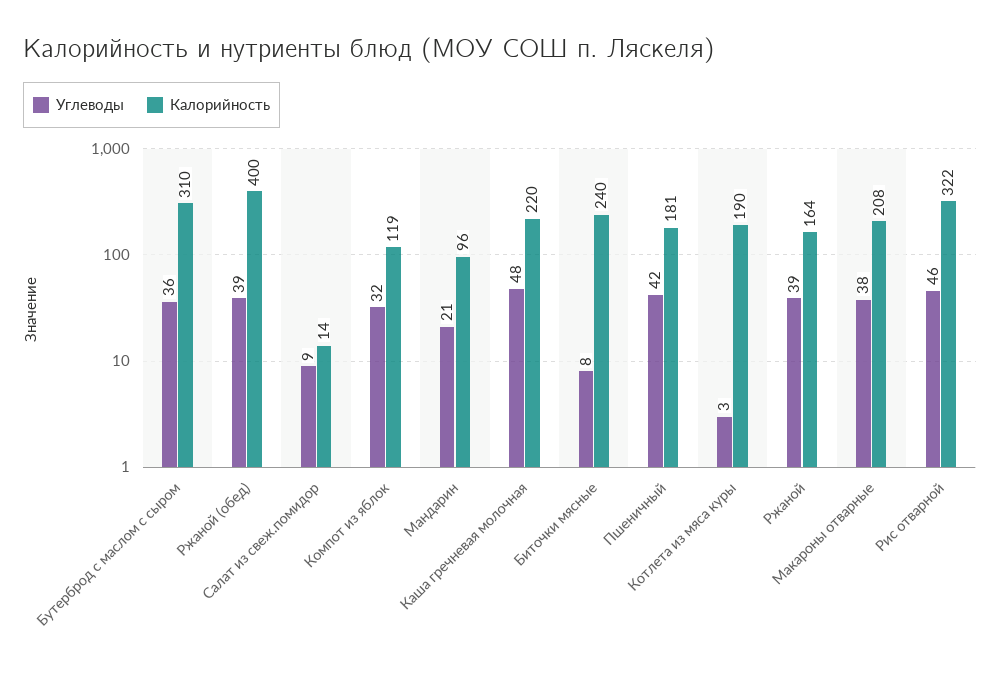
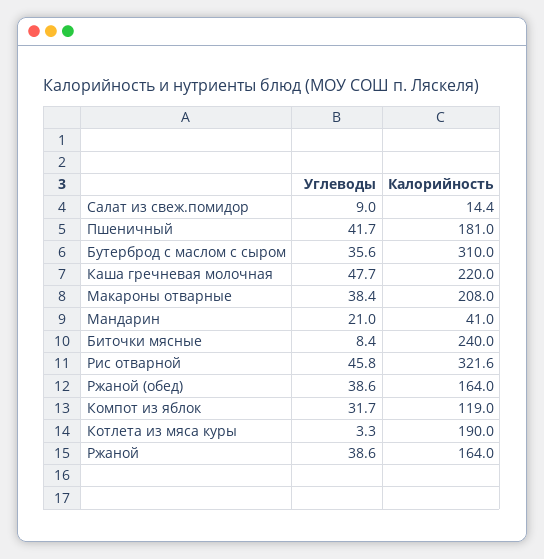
Калорийность, Ржаной (обед): 400 -> 164
Калорийность, Мандарин: 96 -> 41

